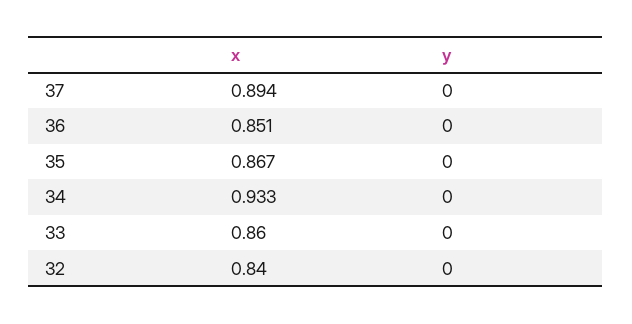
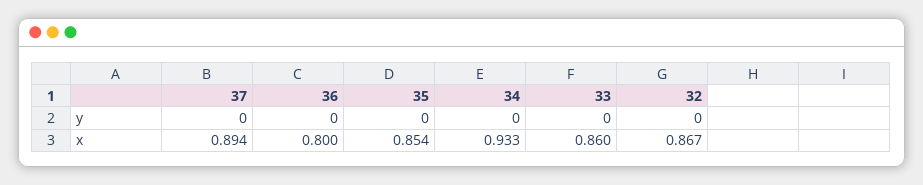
x, 36: 0.851 -> 0.8
x, 35: 0.867 -> 0.854
x, 32: 0.84 -> 0.867

